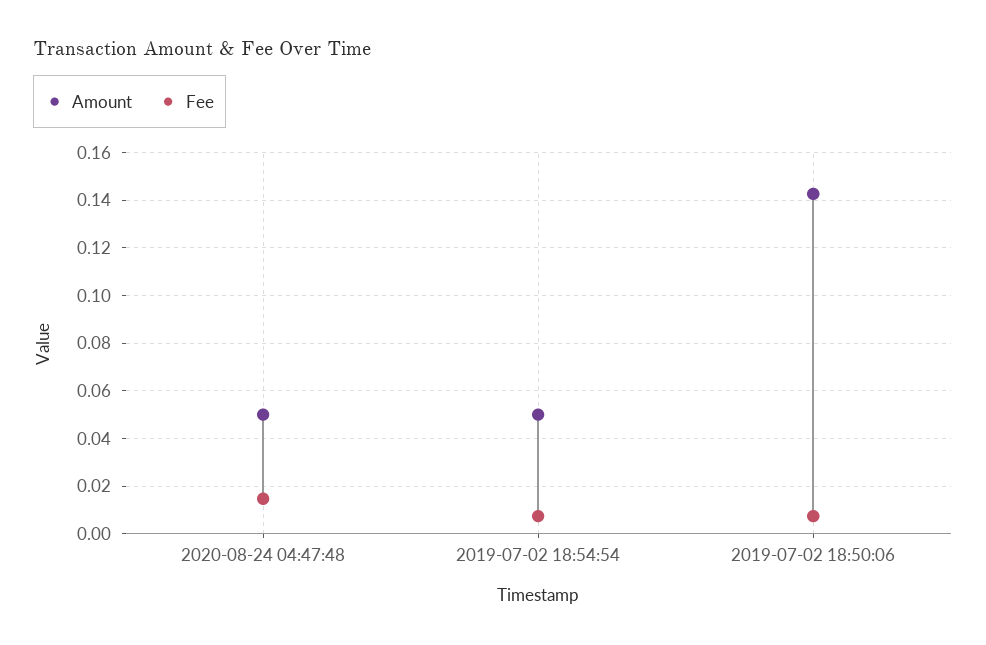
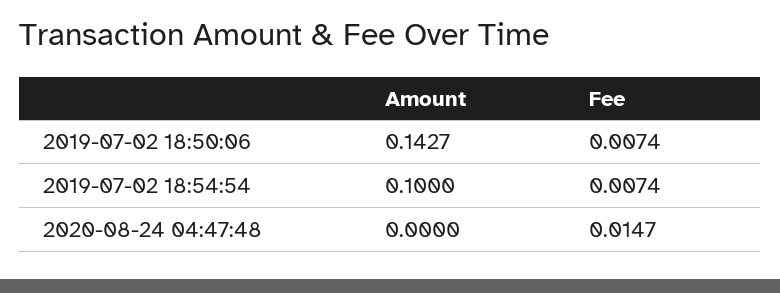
Amount, 2020-08-24 04:47:48: 0.05 -> 0
Amount, 2019-07-02 18:54:54: 0.05 -> 0.1

